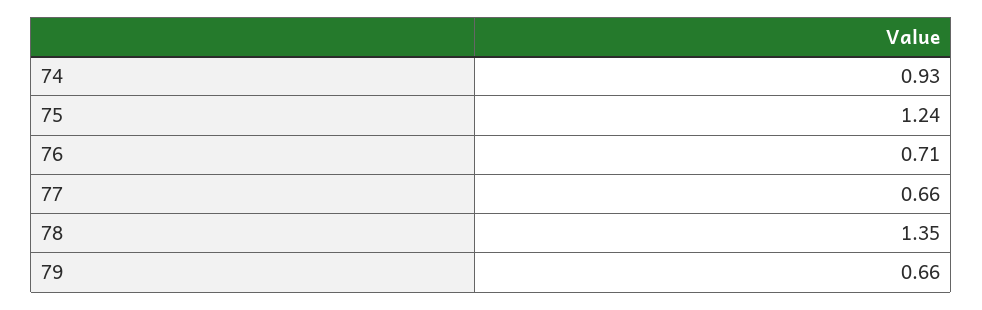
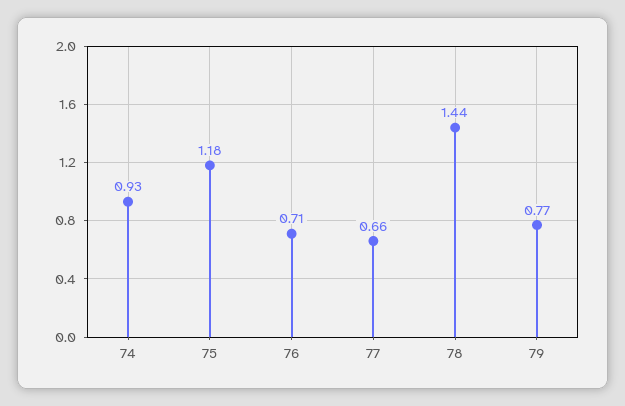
75: 1.24 -> 1.18
78: 1.35 -> 1.44
79: 0.66 -> 0.77

